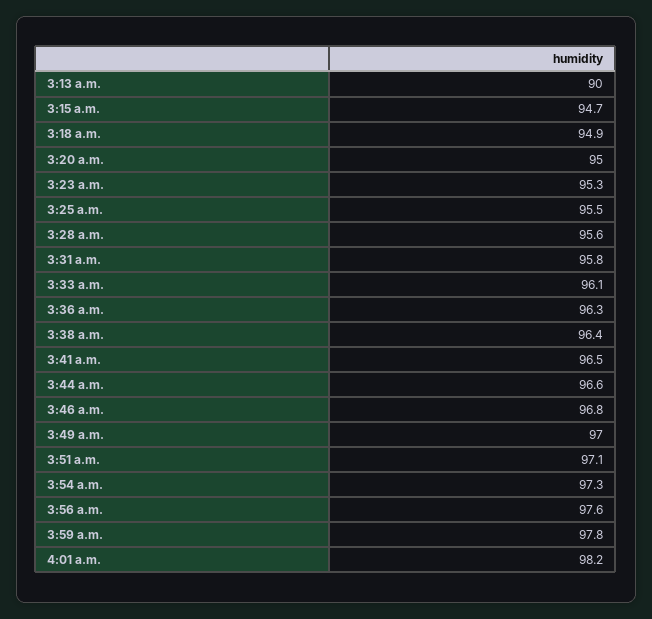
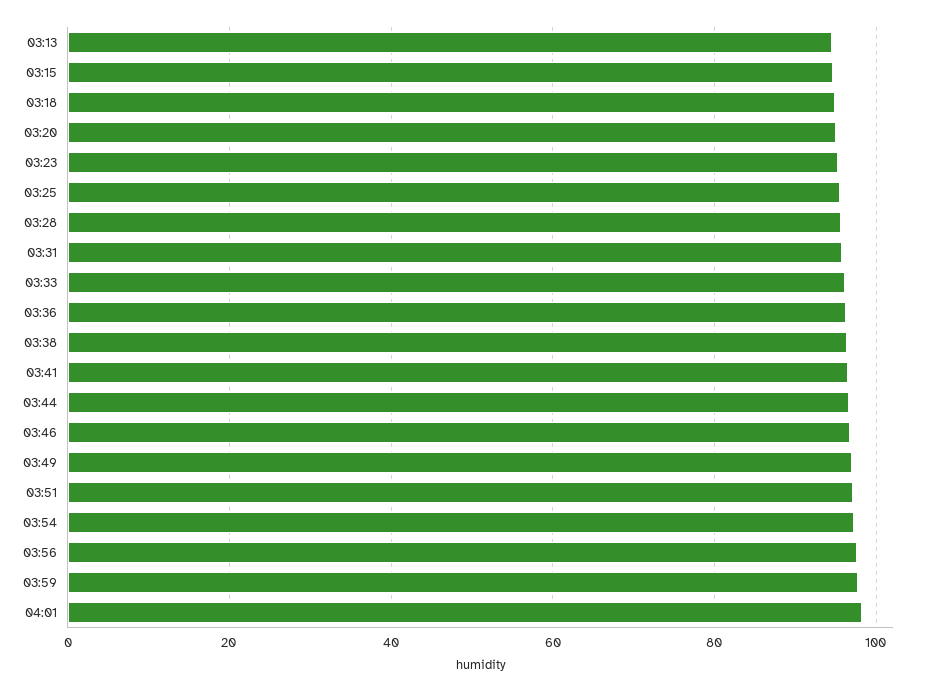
3:13 a.m.: 90 -> 94

